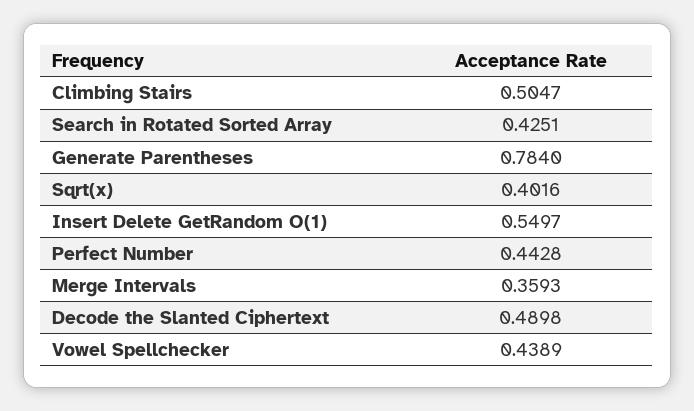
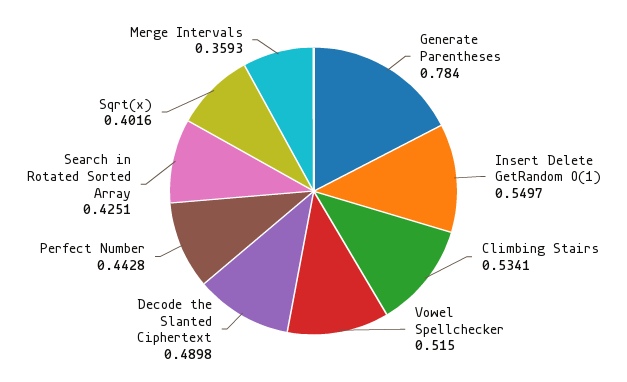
Climbing Stairs: 0.5047 -> 0.5341
Vowel Spellchecker: 0.4389 -> 0.515

